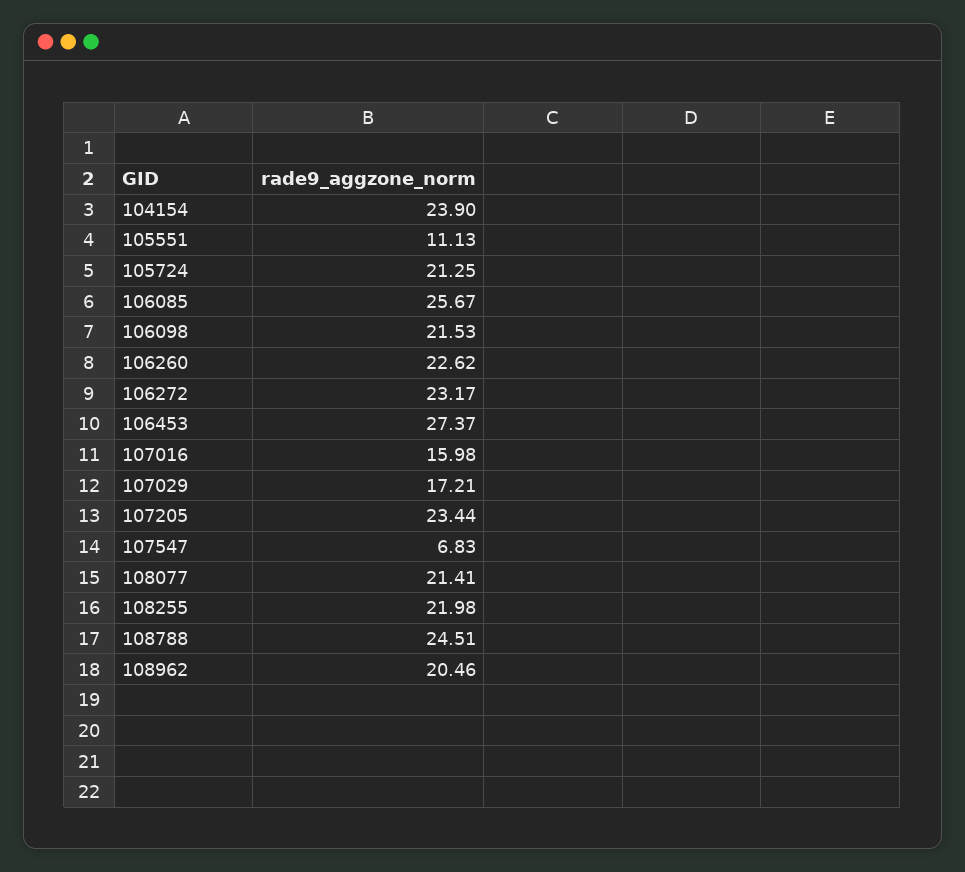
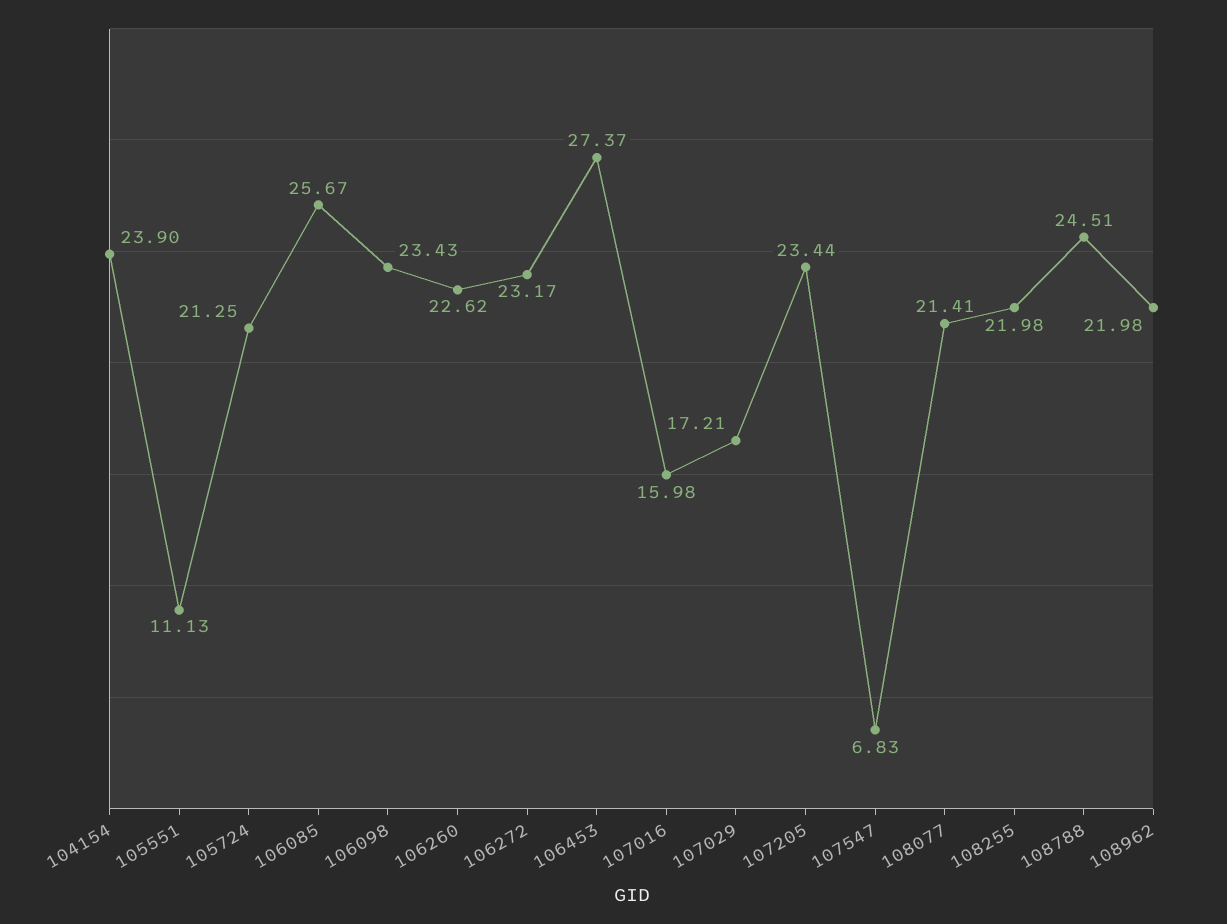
106098: 21.53 -> 23.43
108962: 20.46 -> 21.98

